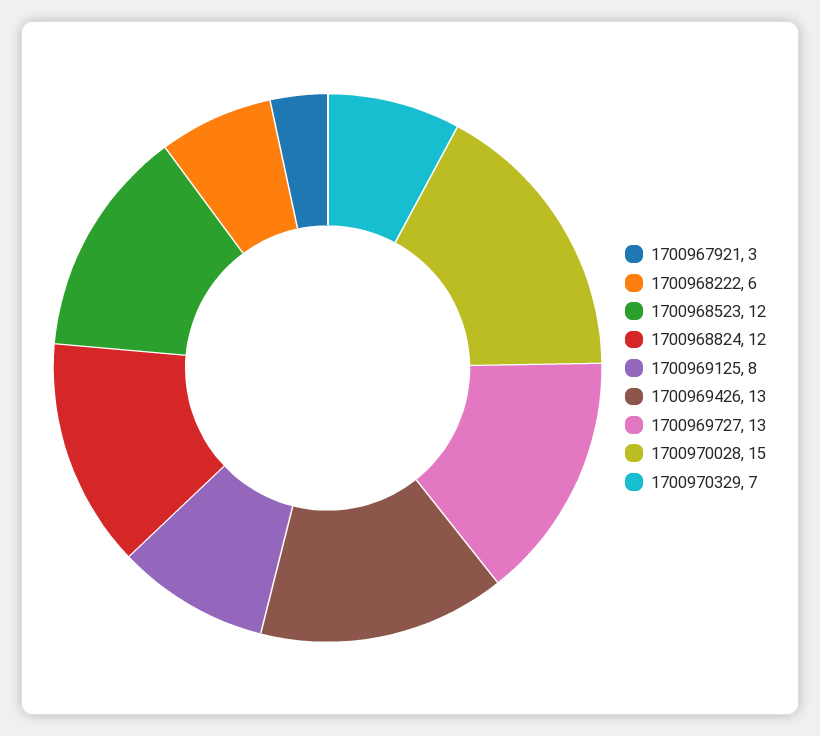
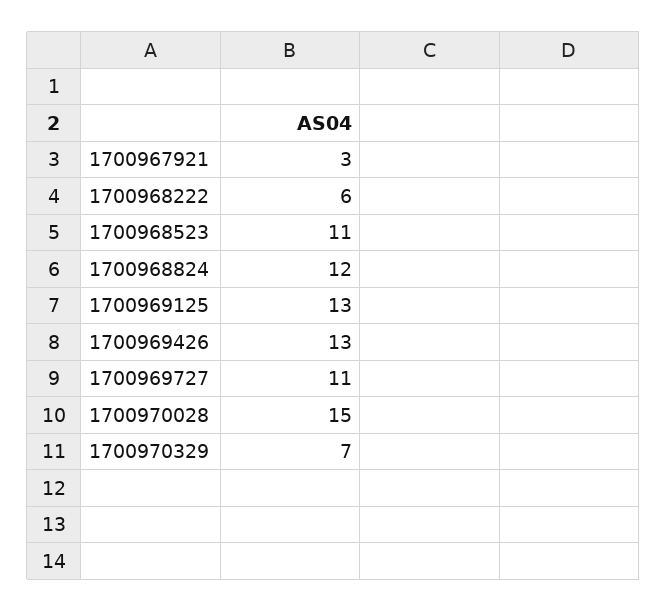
1700968523: 12 -> 11
1700969125: 8 -> 13
1700969727: 13 -> 11

